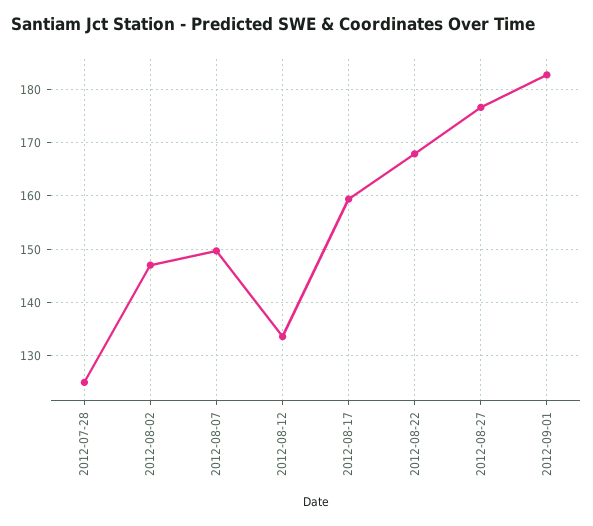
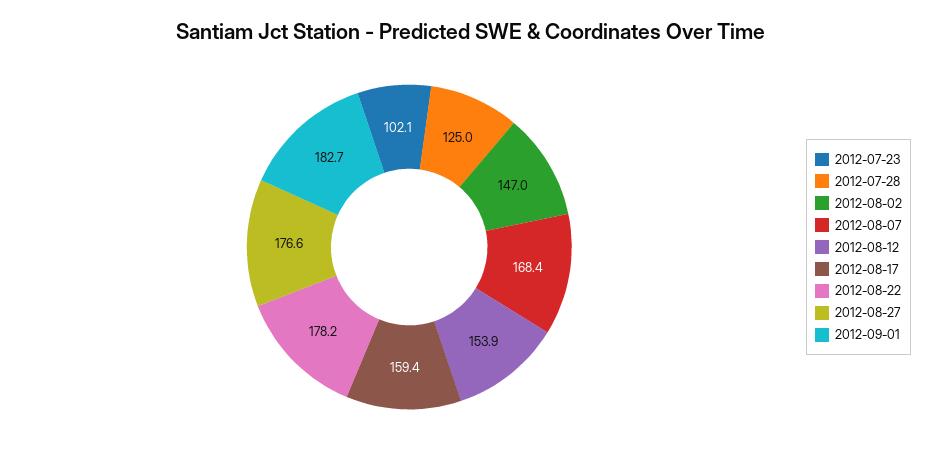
2012-08-07: 150 -> 168.4
2012-08-12: 134 -> 153.9
2012-08-22: 168 -> 178.2
2012-07-23: none -> 102.1

